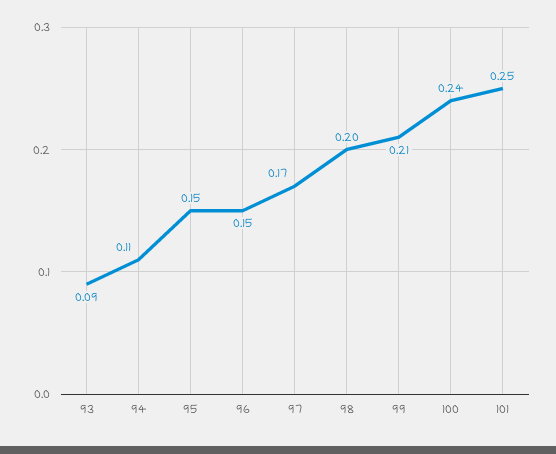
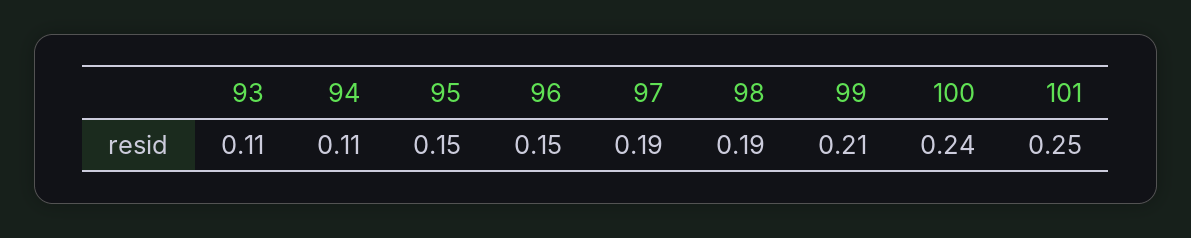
93: 0.09 -> 0.11
97: 0.17 -> 0.19
98: 0.2 -> 0.19

